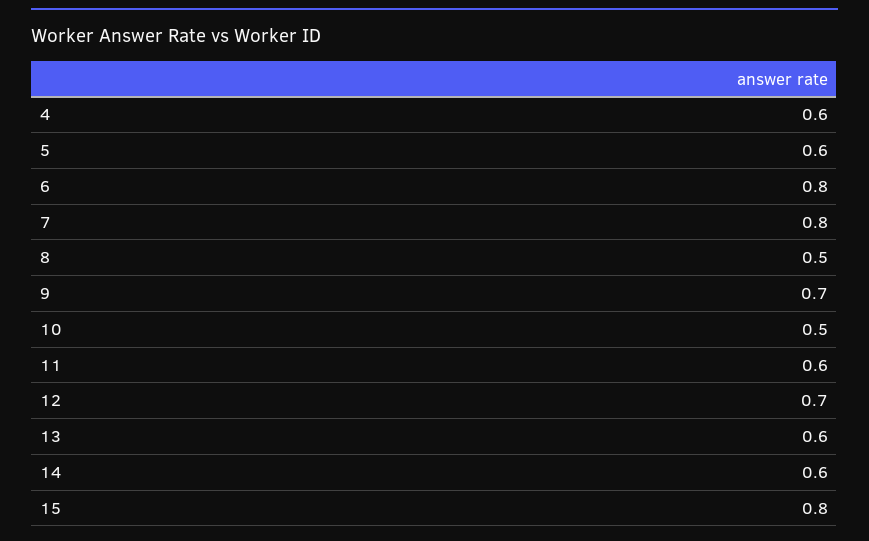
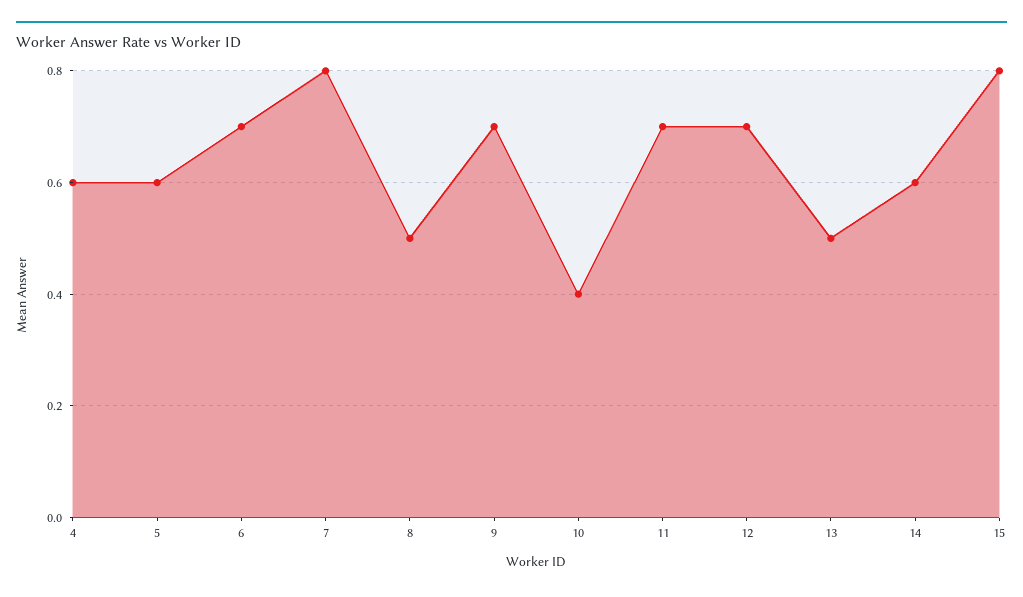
6: 0.8 -> 0.7
10: 0.5 -> 0.4
11: 0.6 -> 0.7
13: 0.6 -> 0.5

